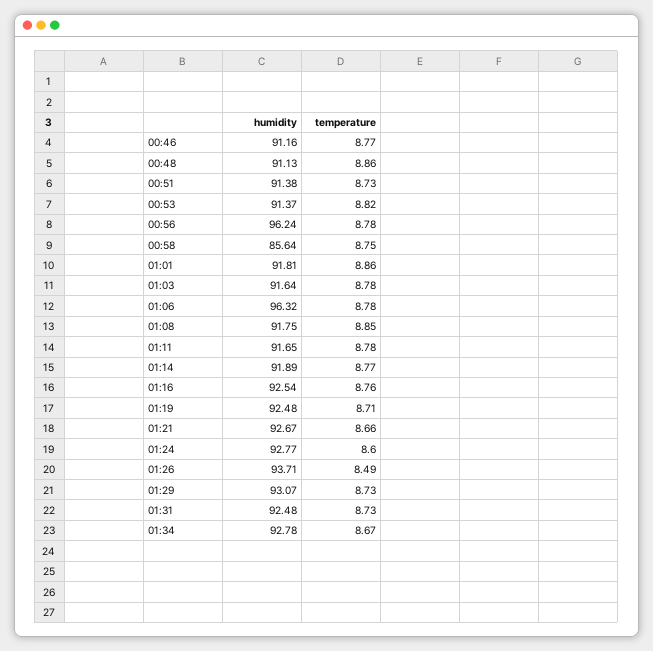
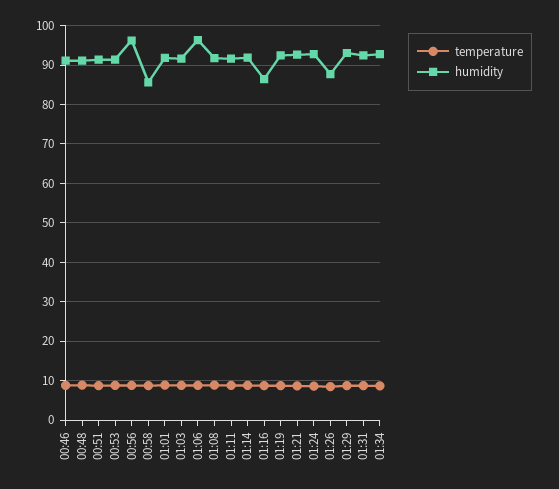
humidity, 01:16: 92.54 -> 86
humidity, 01:26: 93.71 -> 88

